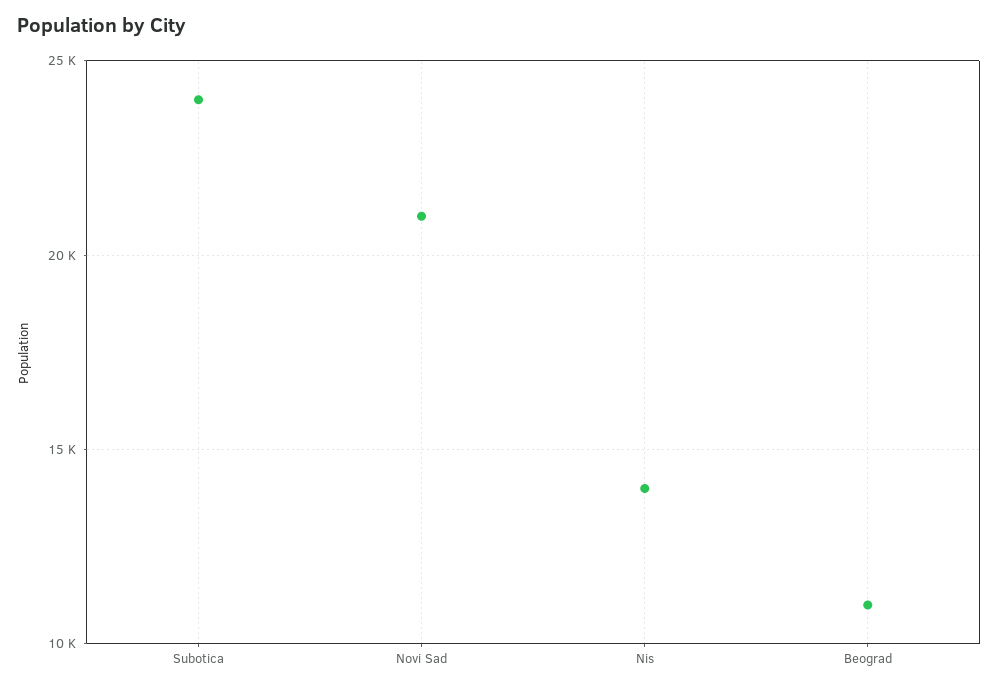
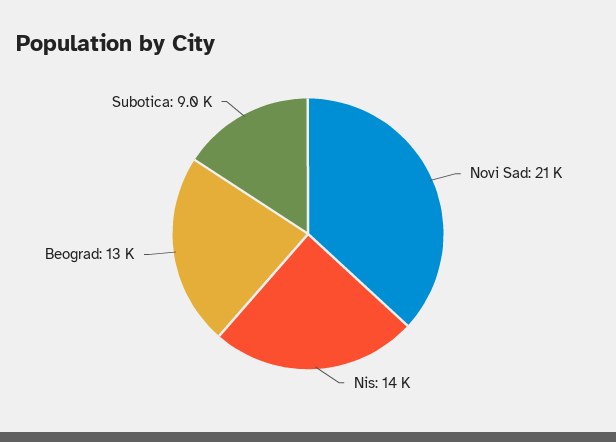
Subotica: 24000 -> 9000
Beograd: 11000 -> 13000

